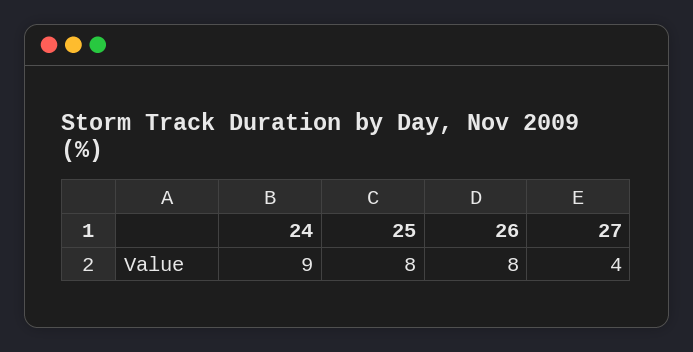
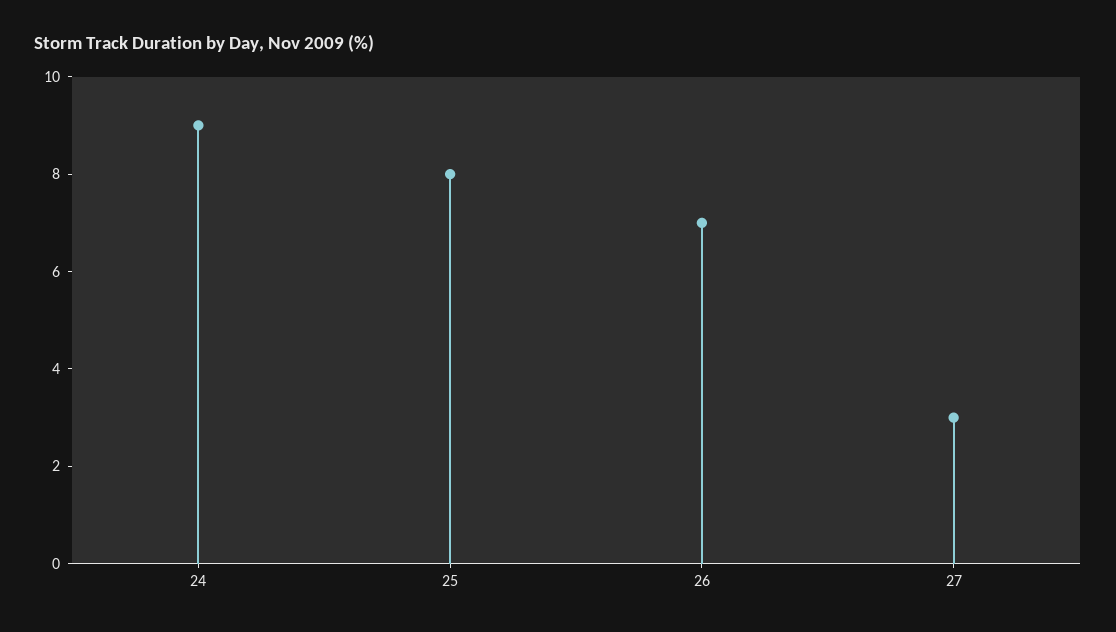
26: 8 -> 7
27: 4 -> 3

